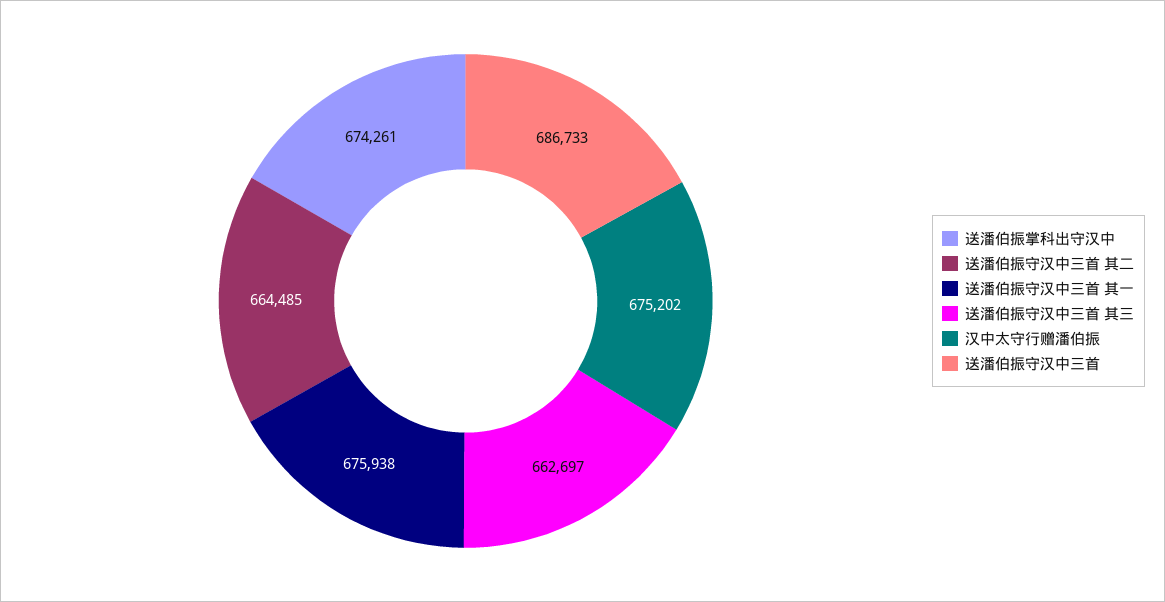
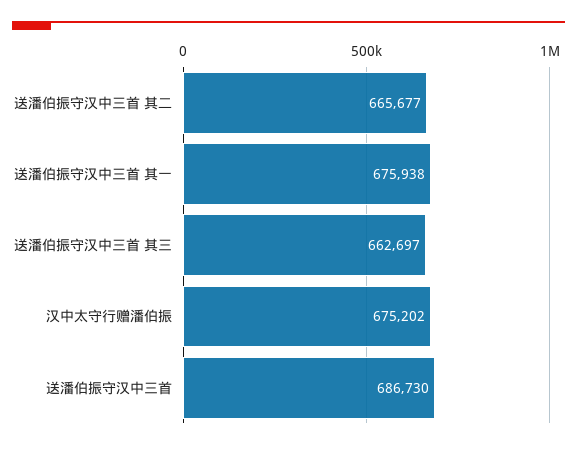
送潘伯振掌科出守汉中: 674261 -> none
送潘伯振守汉中三首 其二: 664485 -> 665677
送潘伯振守汉中三首: 686733 -> 686730

